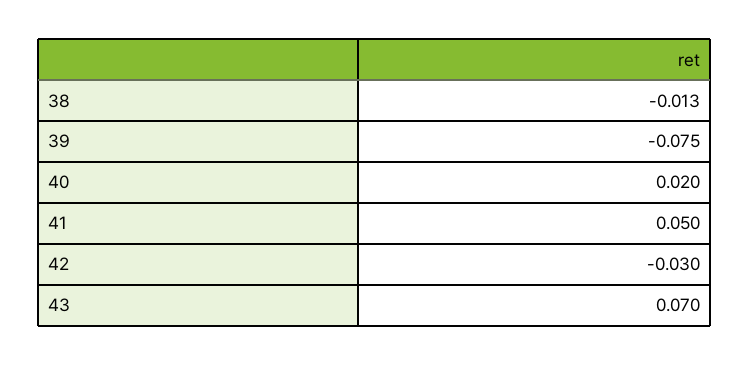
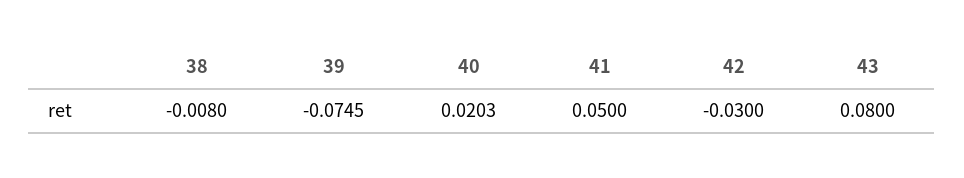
38: -0.013 -> -0.008
43: 0.07 -> 0.08

